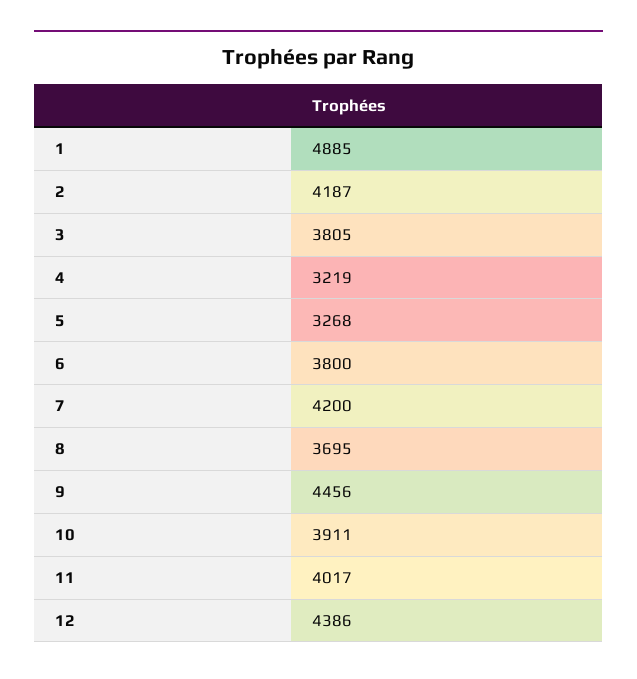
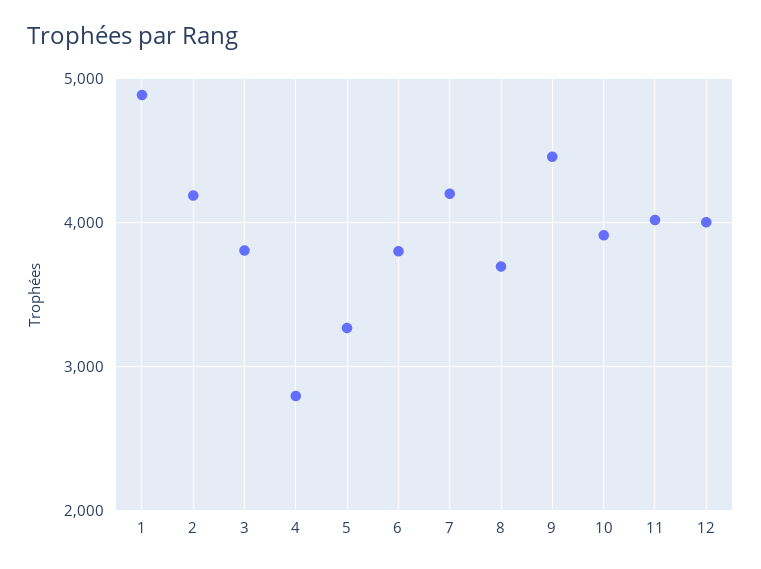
4: 3219 -> 2800
12: 4386 -> 4000

